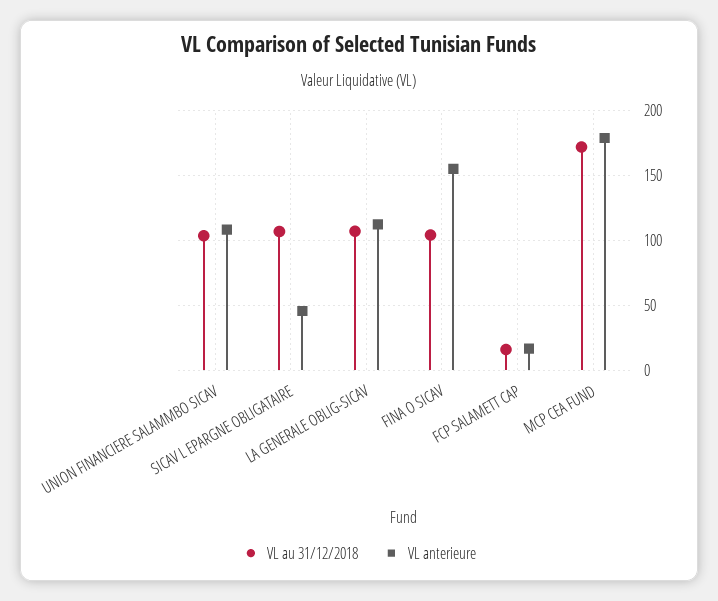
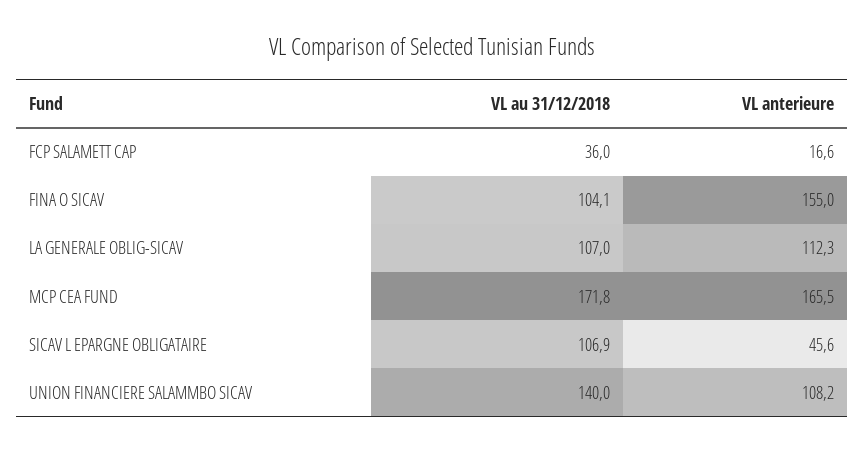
VL au 31/12/2018, UNION FINANCIERE SALAMMBO SICAV: 105 -> 140
VL au 31/12/2018, FCP SALAMETT CAP: 15 -> 36
VL anterieure, MCP CEA FUND: 180 -> 165.5

